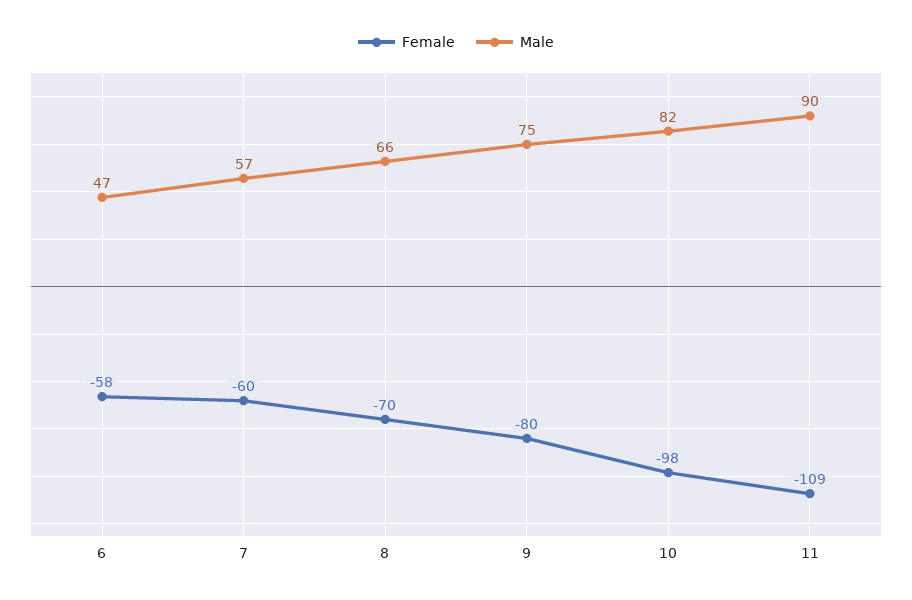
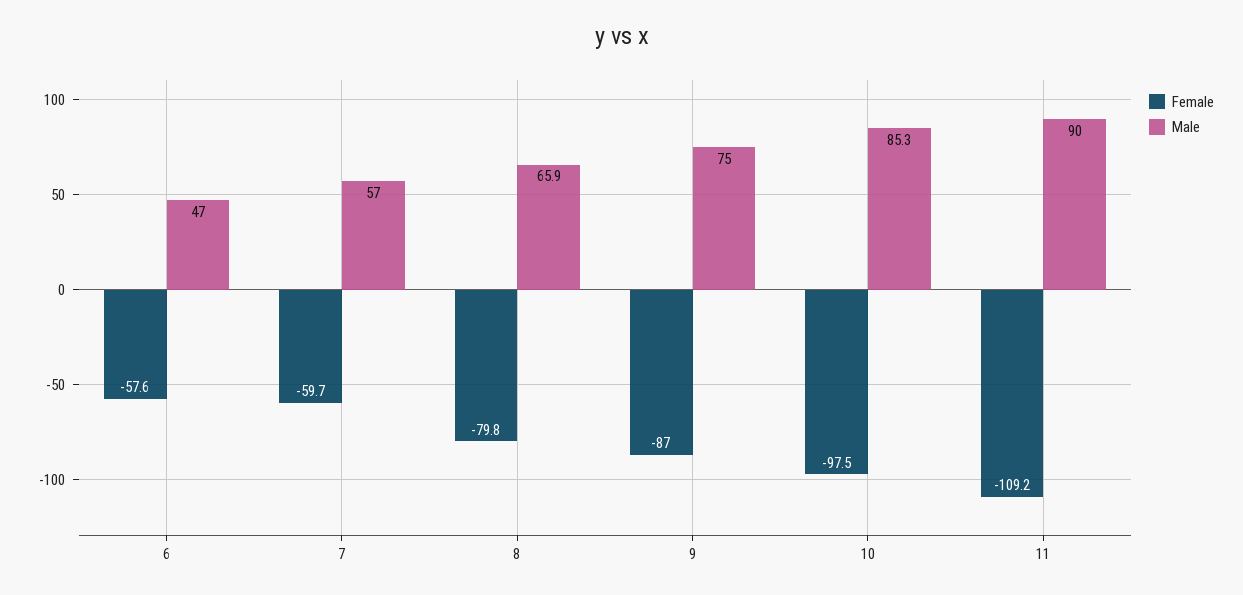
Female, 8: -70 -> -79.8
Female, 9: -80 -> -87
Male, 10: 82 -> 85.3

